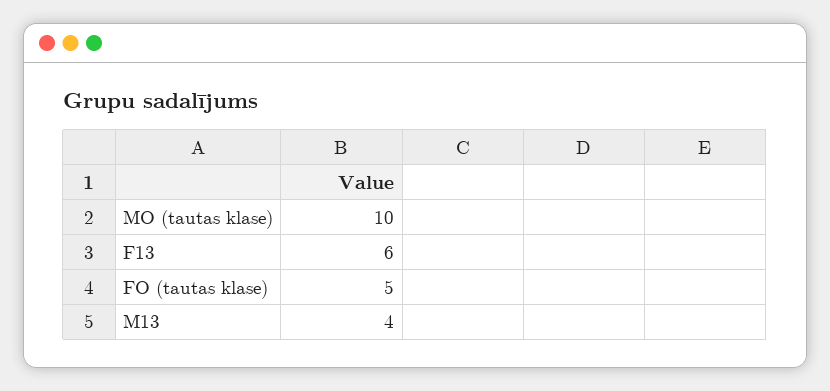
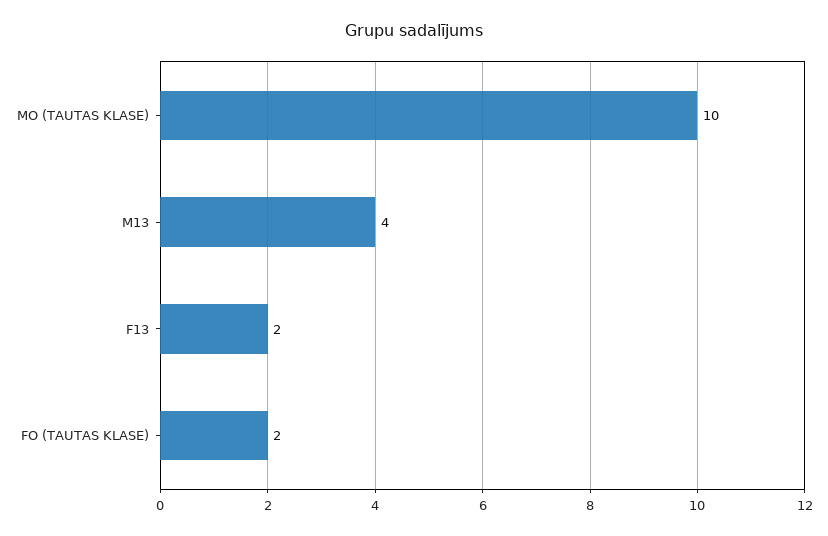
F13: 6 -> 2
FO (tautas klase): 5 -> 2

